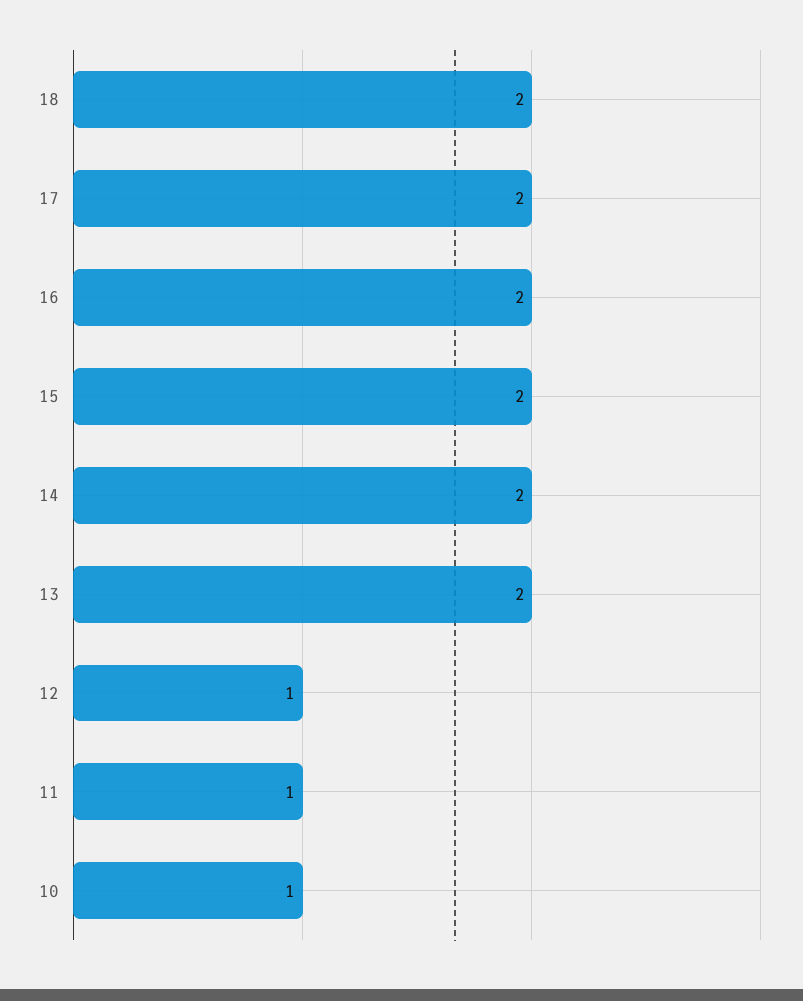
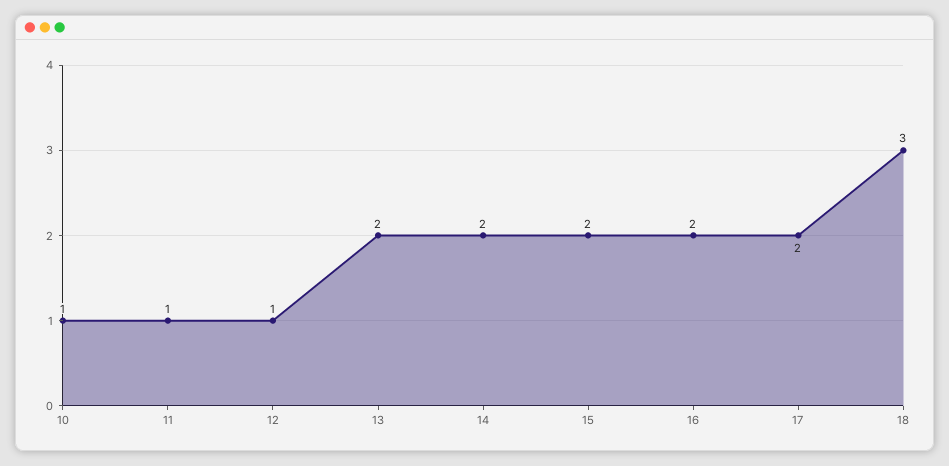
18: 2 -> 3

